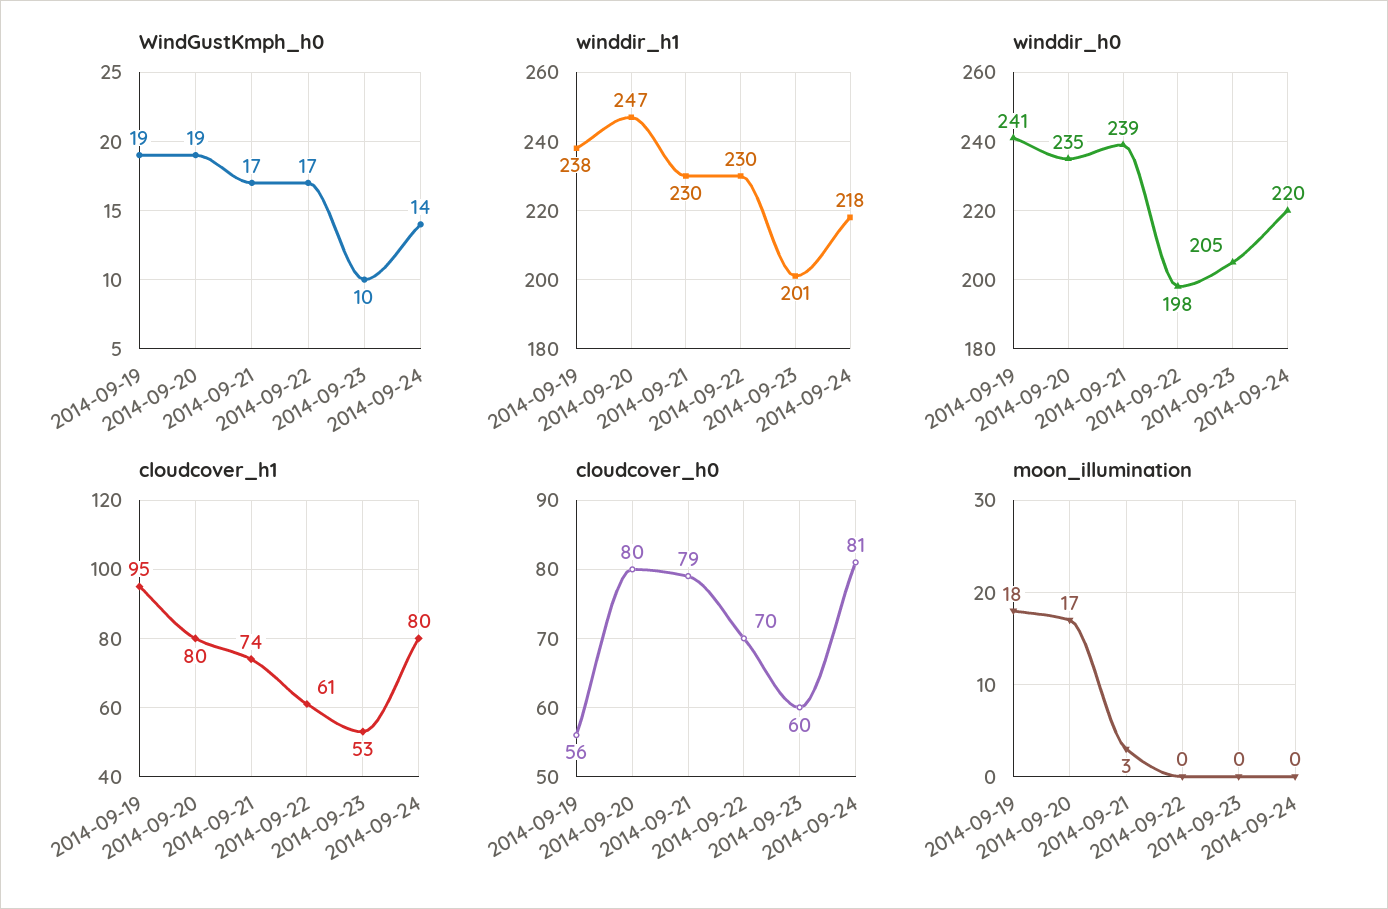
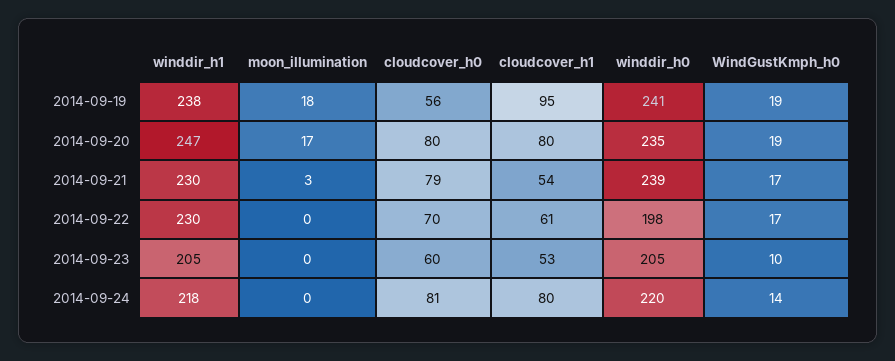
winddir_h1, 2014-09-23: 201 -> 205
cloudcover_h1, 2014-09-21: 74 -> 54

